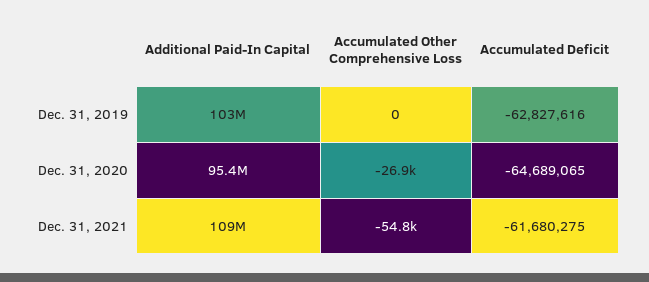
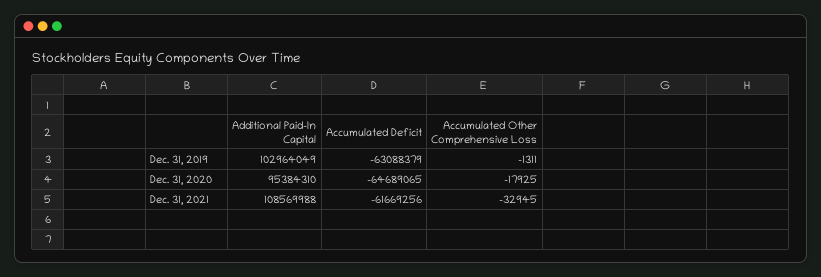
Accumulated Other Comprehensive Loss, Dec. 31, 2019: 0 -> -1311
Accumulated Deficit, Dec. 31, 2019: -62827616 -> -63088379
Accumulated Other Comprehensive Loss, Dec. 31, 2020: -26900 -> -17925
Accumulated Other Comprehensive Loss, Dec. 31, 2021: -54800 -> -32945
Accumulated Deficit, Dec. 31, 2021: -61680275 -> -61669256

